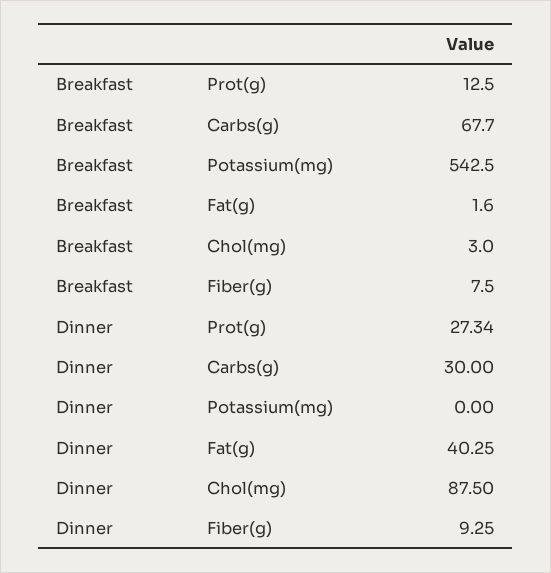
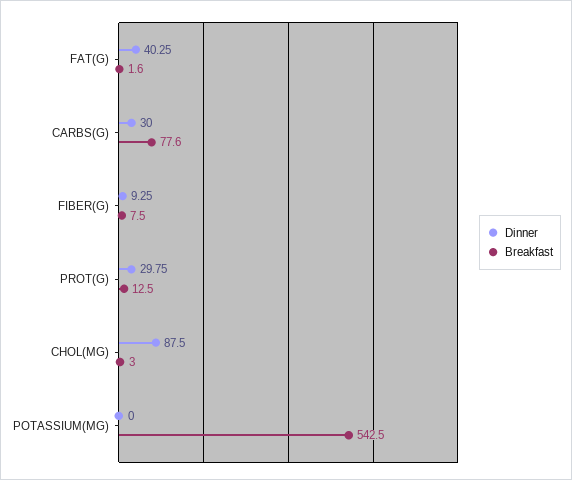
Breakfast, Carbs(g): 67.7 -> 77.6
Dinner, Prot(g): 27.34 -> 29.75

